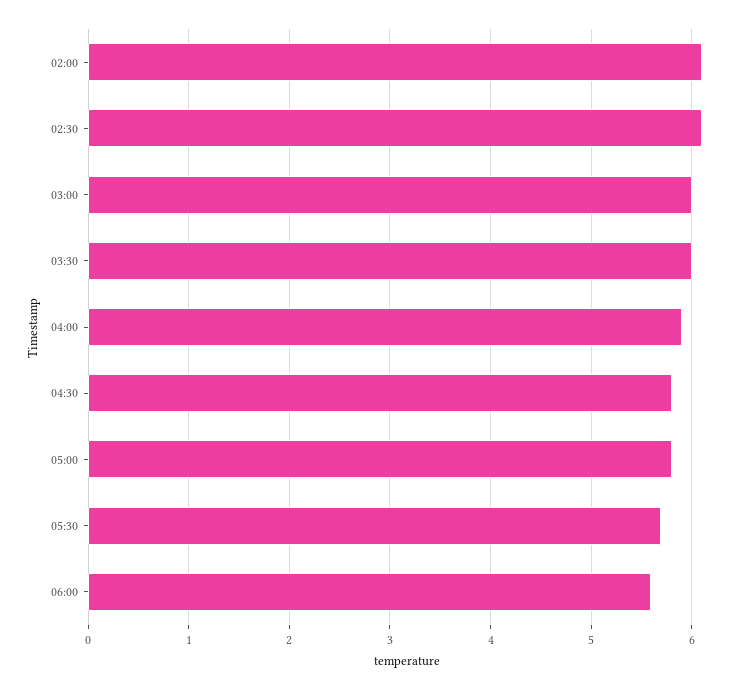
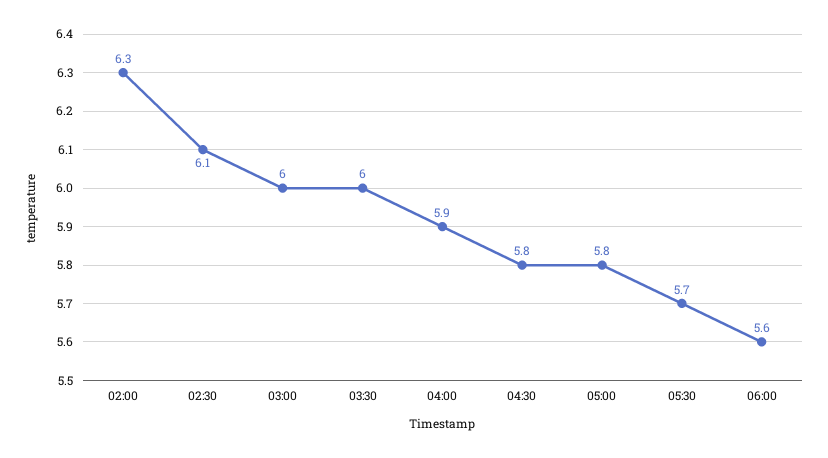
02:00: 6.1 -> 6.3

